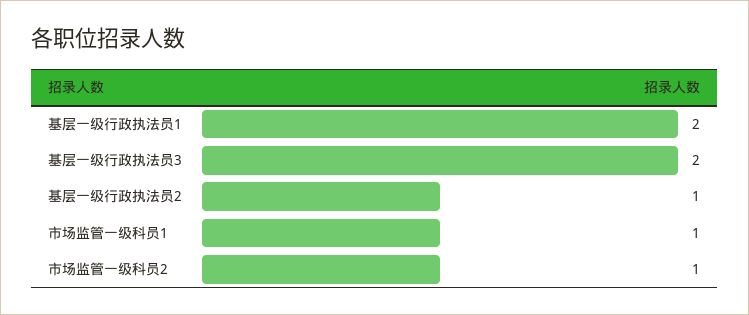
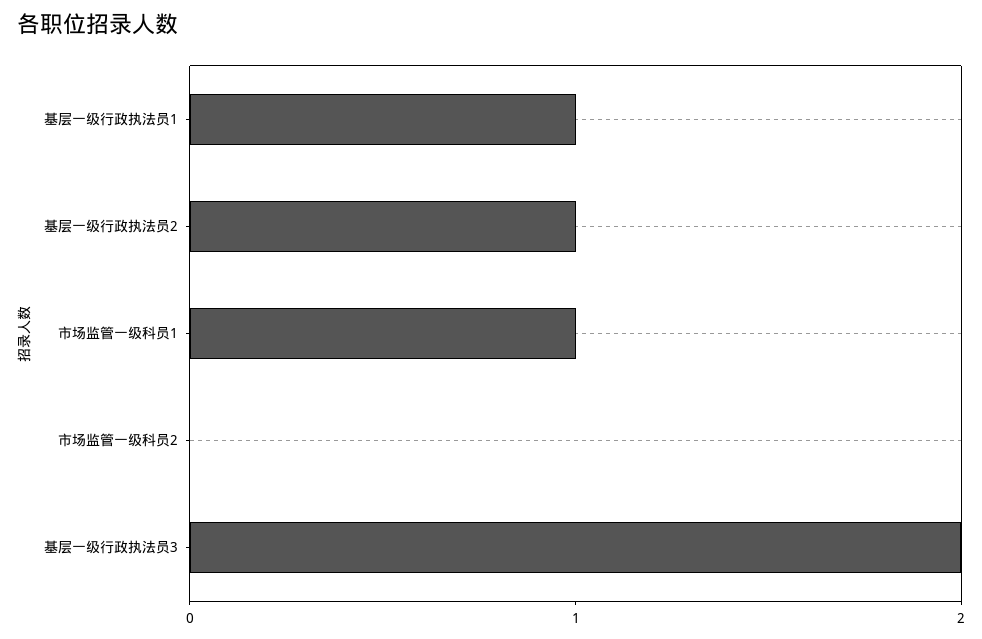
基层一级行政执法员1: 2 -> 1
市场监管一级科员2: 1 -> 0

